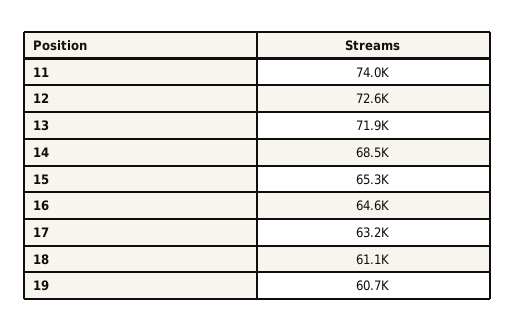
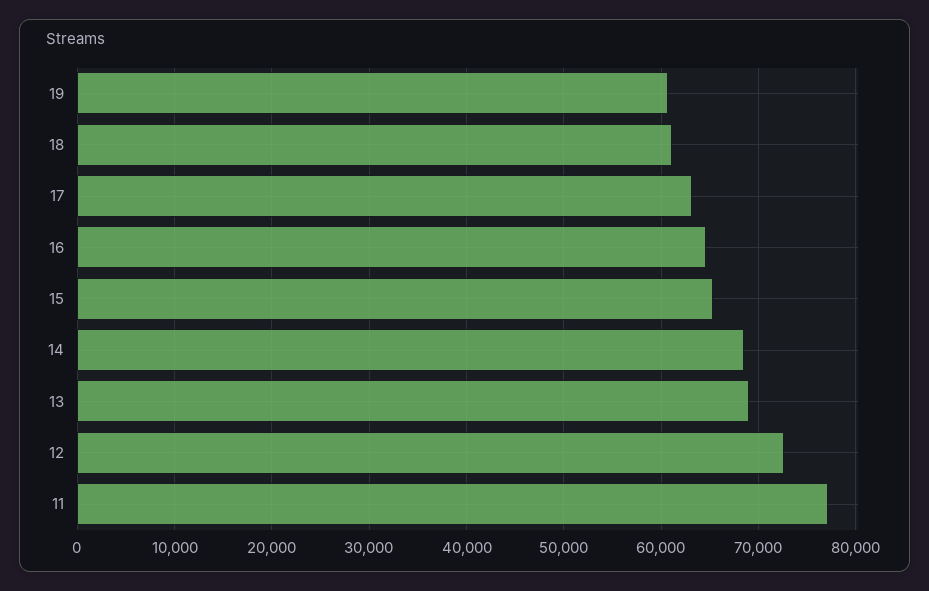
11: 74000 -> 77000
13: 71900 -> 69000

